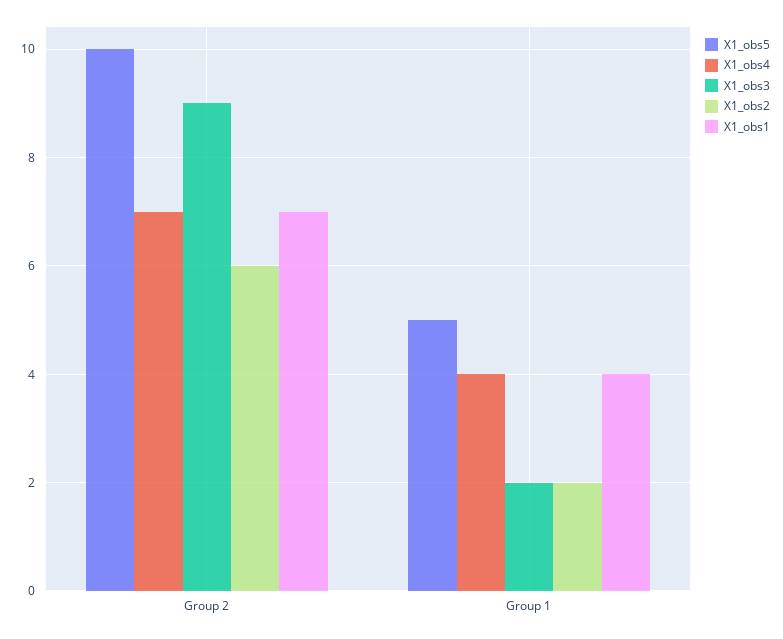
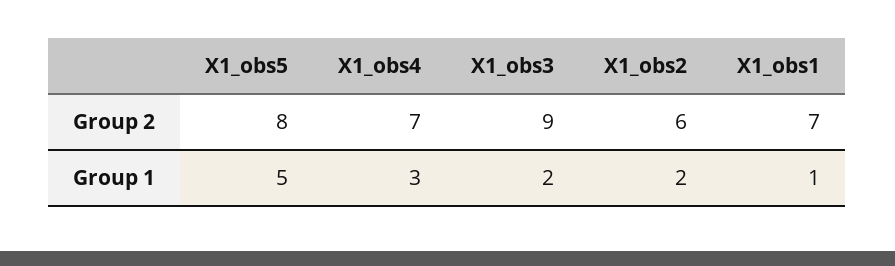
X1_obs5, Group 2: 10 -> 8
X1_obs4, Group 1: 4 -> 3
X1_obs1, Group 1: 4 -> 1

